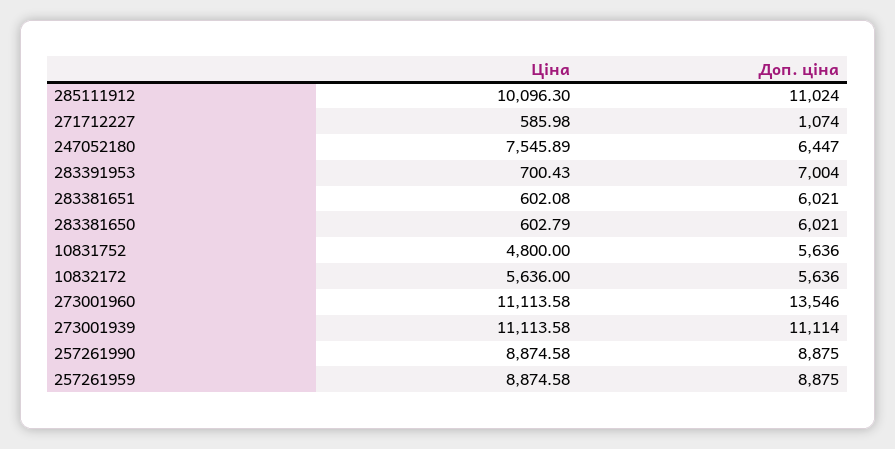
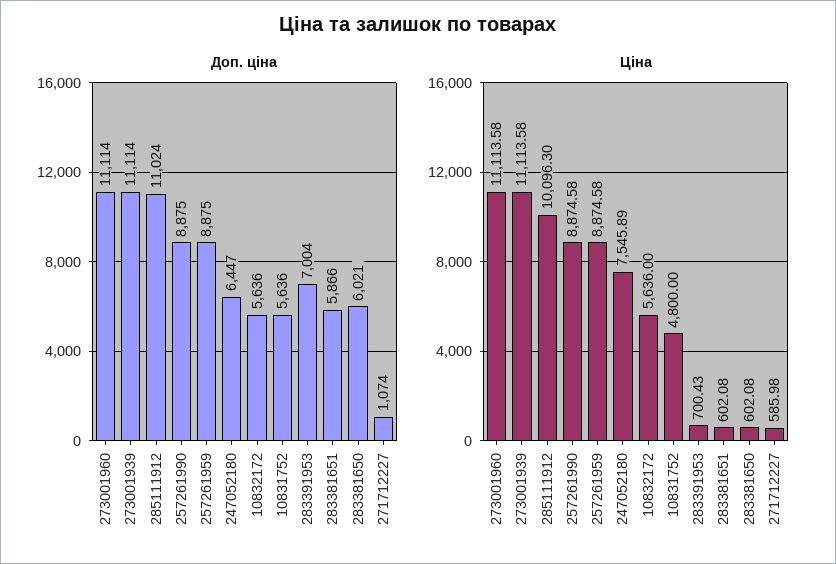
Доп. ціна, 283381651: 6021 -> 5866
Ціна, 283381650: 602.79 -> 602.08
Доп. ціна, 273001960: 13546 -> 11114

